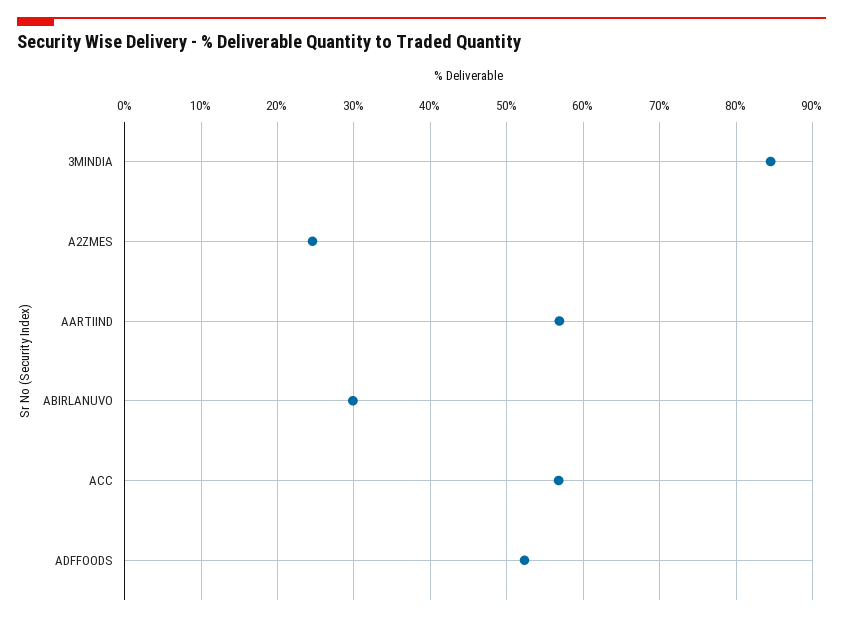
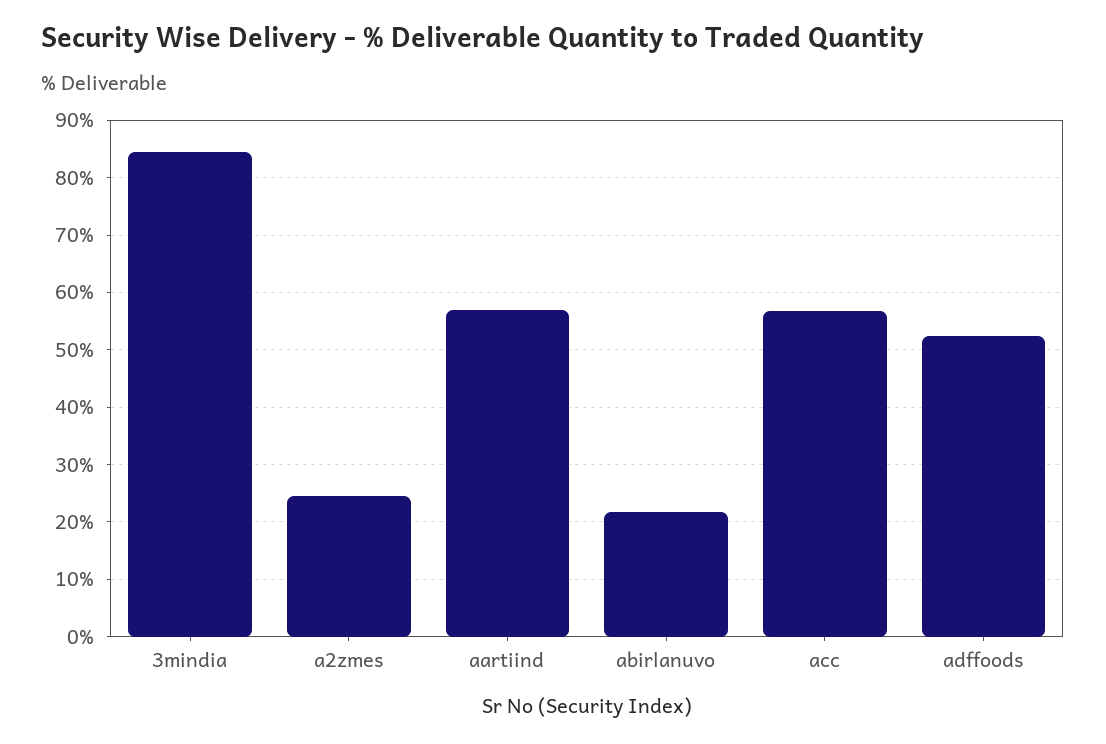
ABIRLANUVO: 30 -> 22

